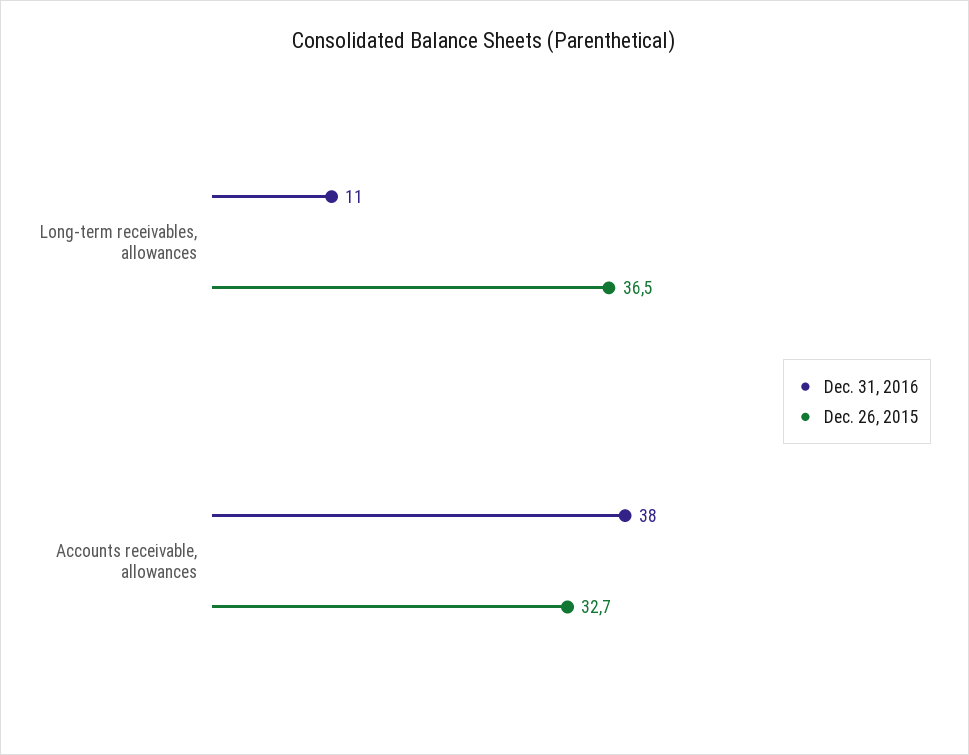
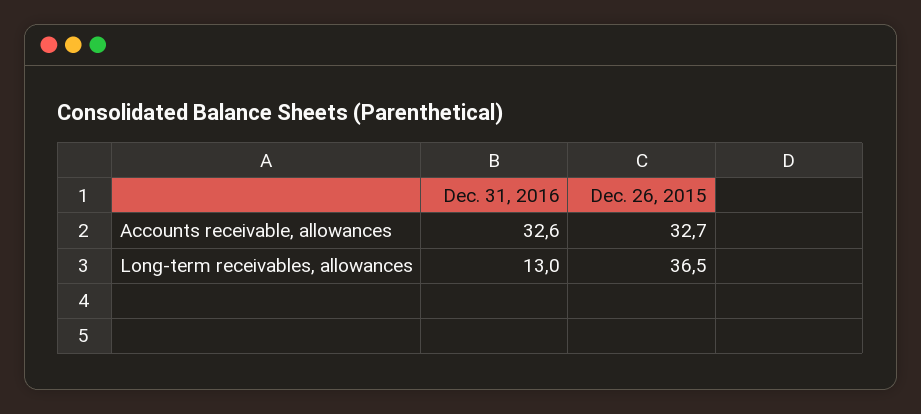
Dec. 31, 2016, Long-term receivables, allowances: 11 -> 13
Dec. 31, 2016, Accounts receivable, allowances: 38 -> 32.6

